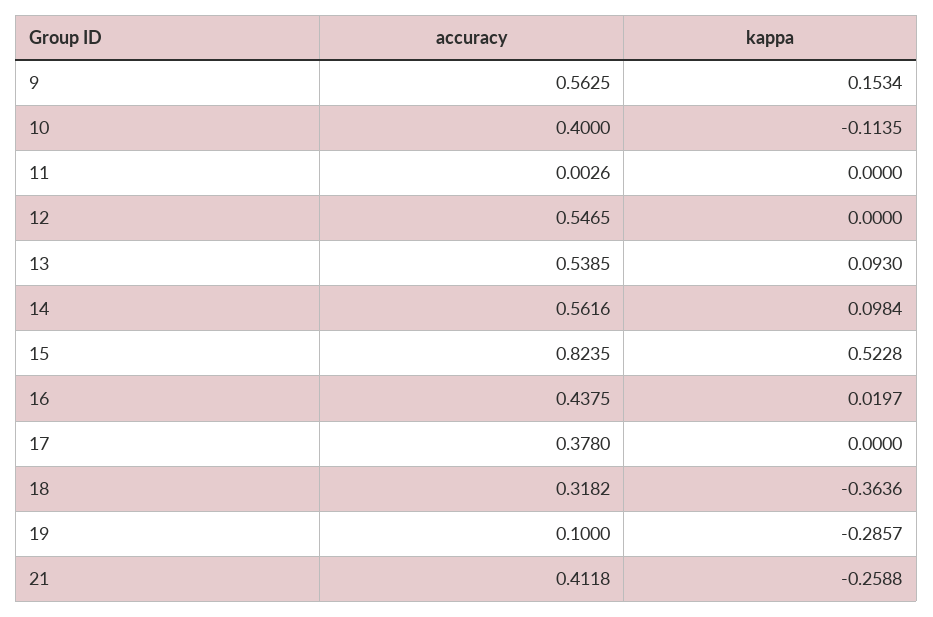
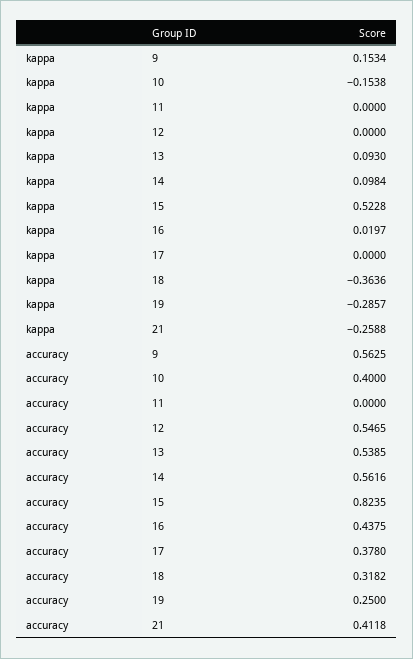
kappa, 10: -0.1135 -> -0.1538
accuracy, 11: 0.0026 -> 0
accuracy, 19: 0.1 -> 0.25

